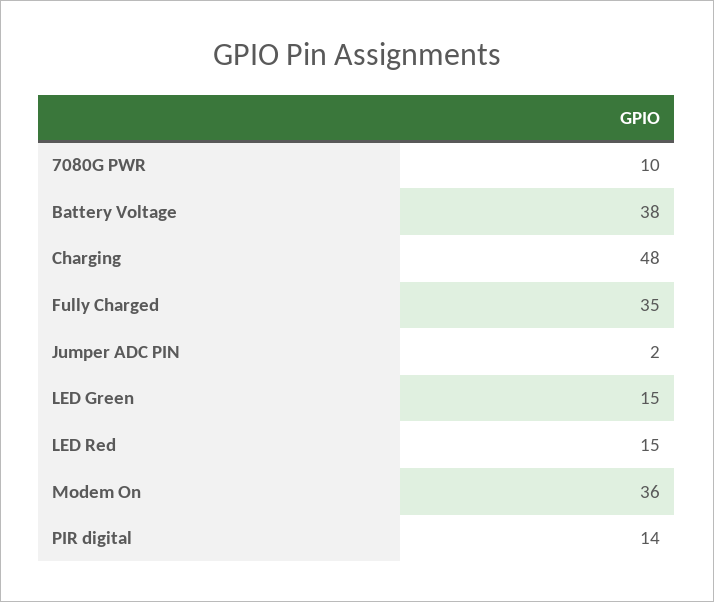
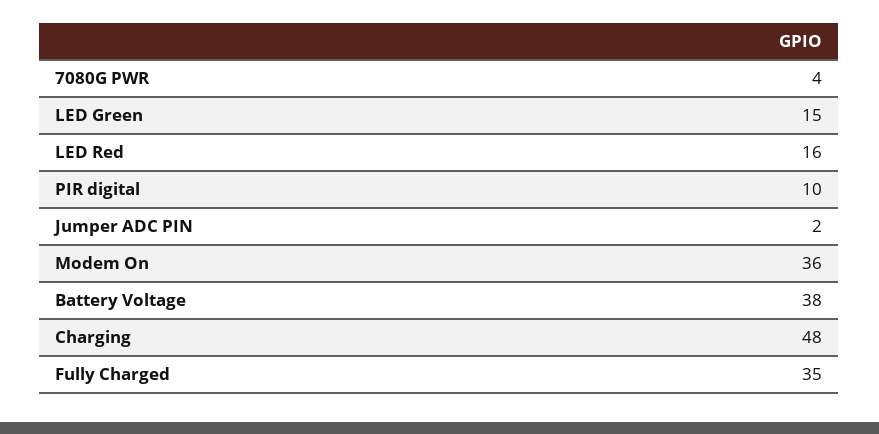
7080G PWR: 10 -> 4
LED Red: 15 -> 16
PIR digital: 14 -> 10

